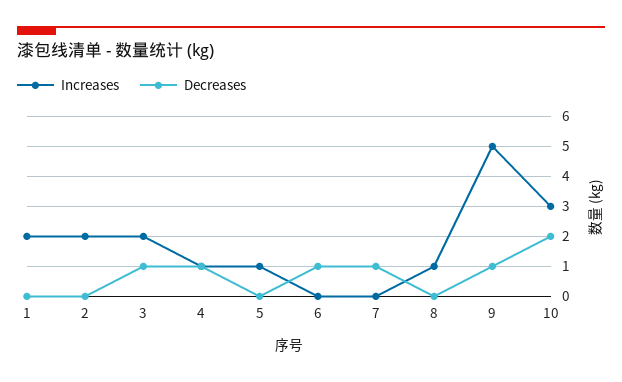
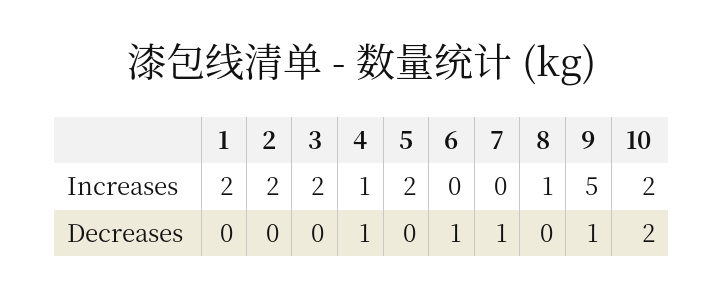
Decreases, 3: 1 -> 0
Increases, 5: 1 -> 2
Increases, 10: 3 -> 2

